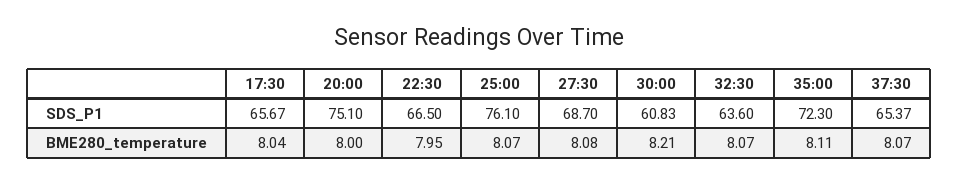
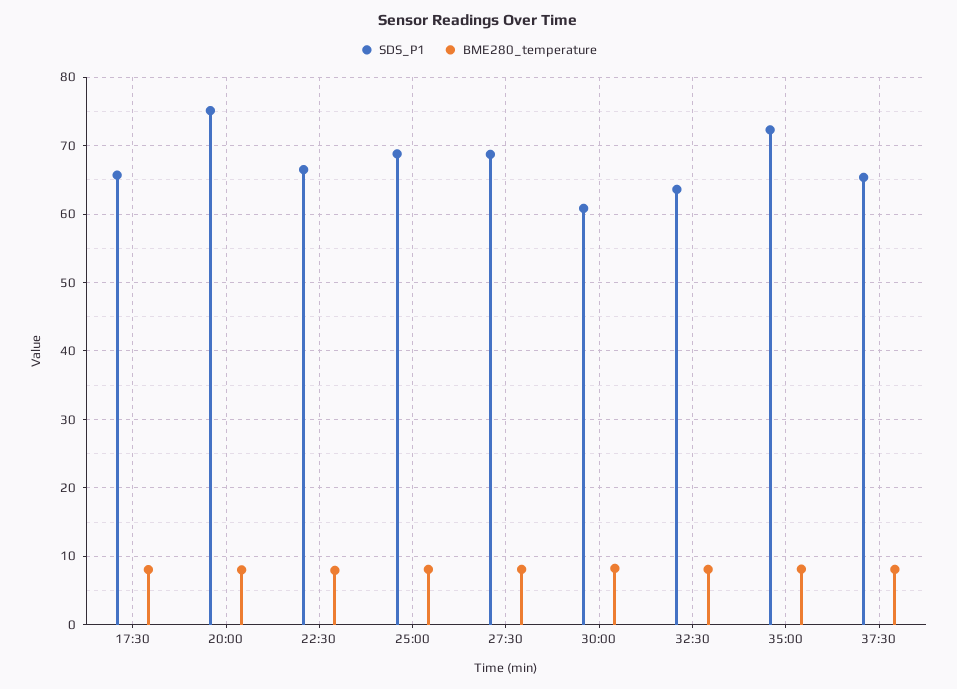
SDS_P1, 25:00: 76.1 -> 69

